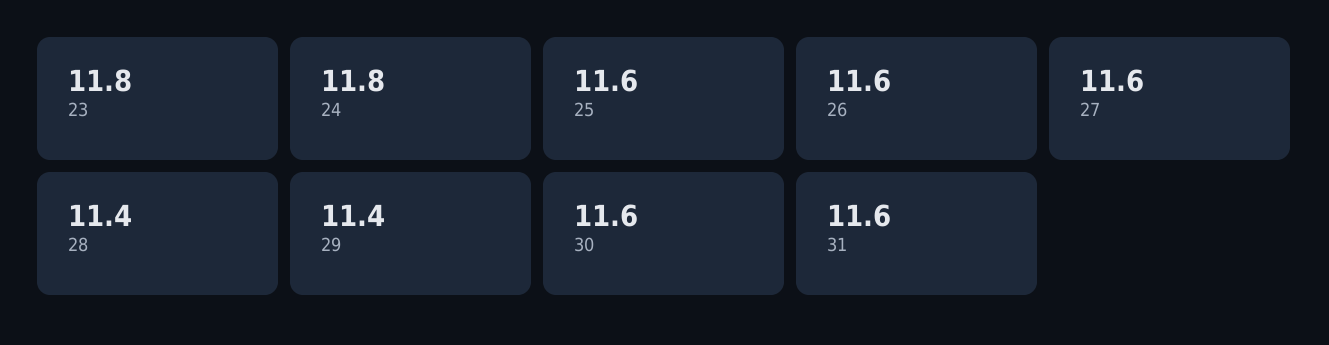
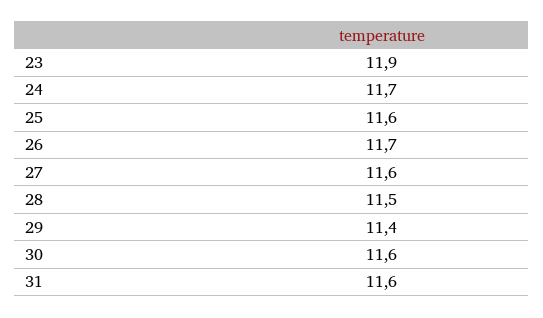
23: 11.8 -> 11.9
24: 11.8 -> 11.7
26: 11.6 -> 11.7
28: 11.4 -> 11.5

